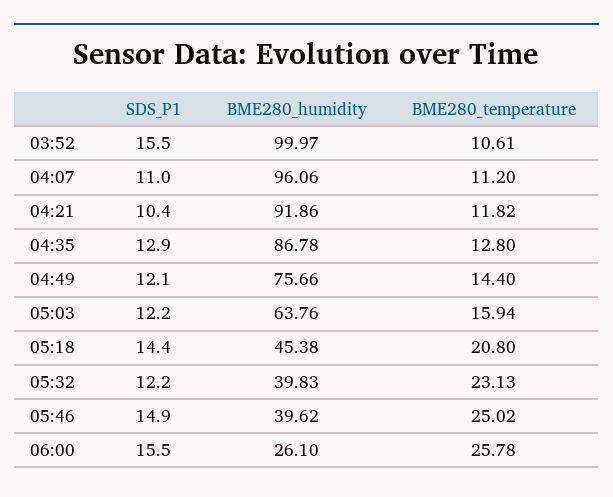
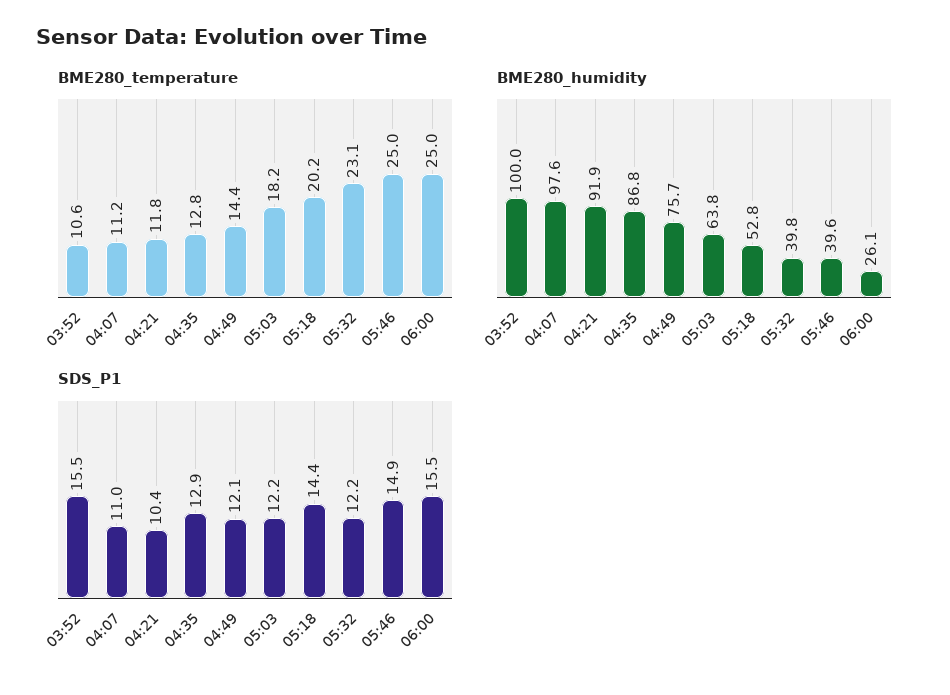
BME280_humidity, 04:07: 96.06 -> 97.6
BME280_temperature, 05:03: 15.94 -> 18.2
BME280_humidity, 05:18: 45.38 -> 52.8
BME280_temperature, 05:18: 20.8 -> 20.2
BME280_temperature, 06:00: 25.78 -> 25

